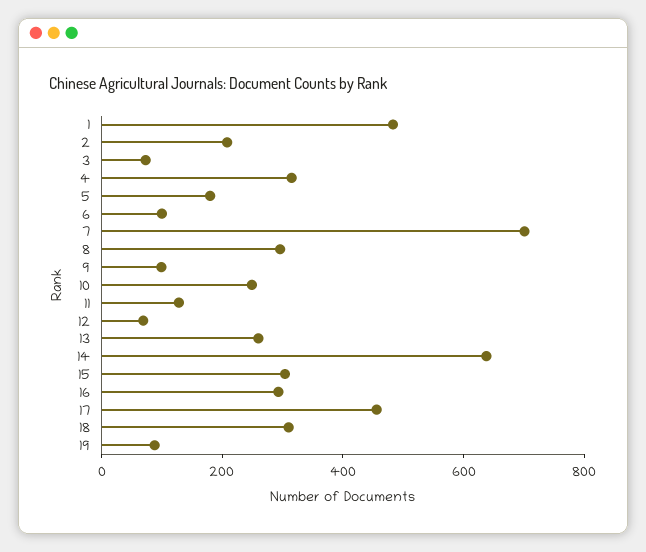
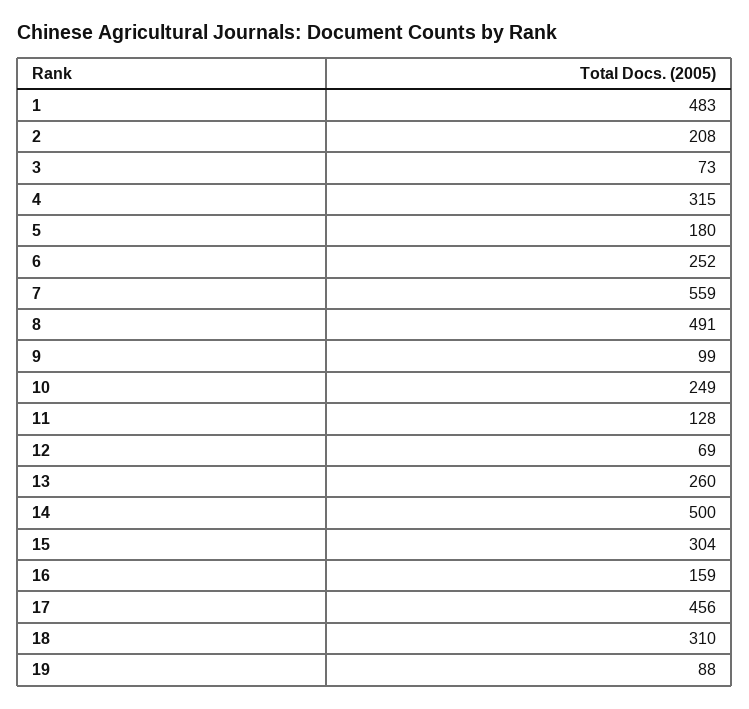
6: 100 -> 252
7: 700 -> 559
8: 300 -> 491
14: 650 -> 500
16: 300 -> 159

